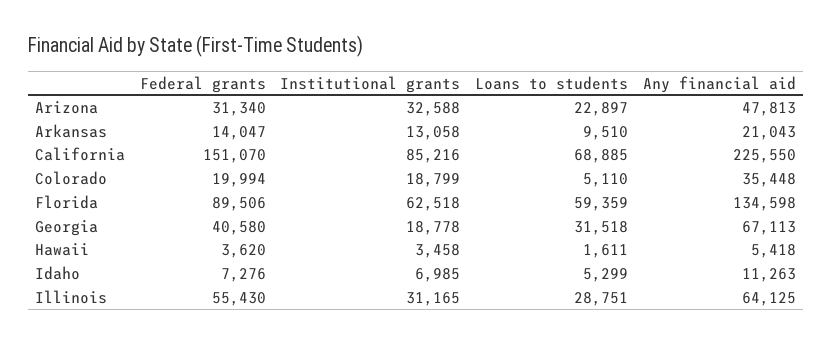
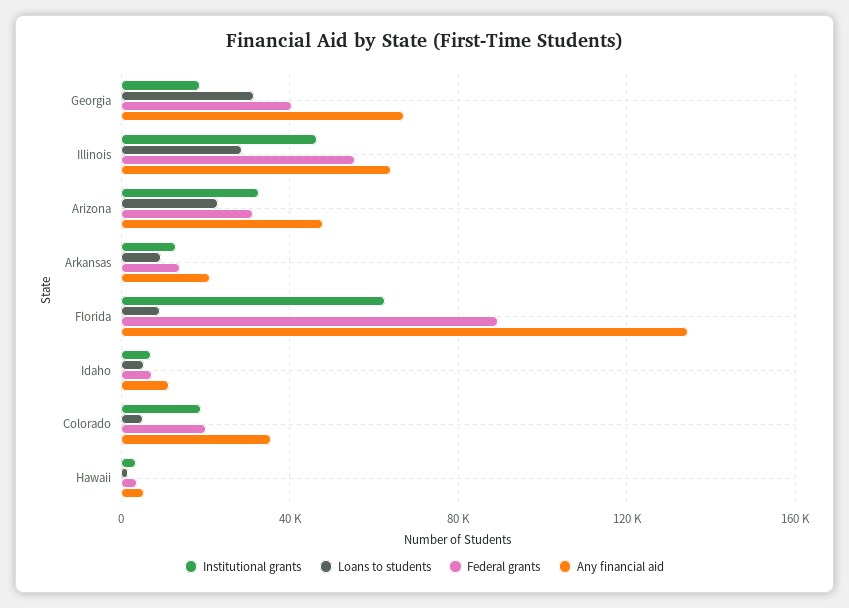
Federal grants, California: 151070 -> none
Institutional grants, California: 85216 -> none
Loans to students, California: 68885 -> none
Any financial aid, California: 225550 -> none
Loans to students, Florida: 59359 -> 10000
Institutional grants, Illinois: 31165 -> 45000

